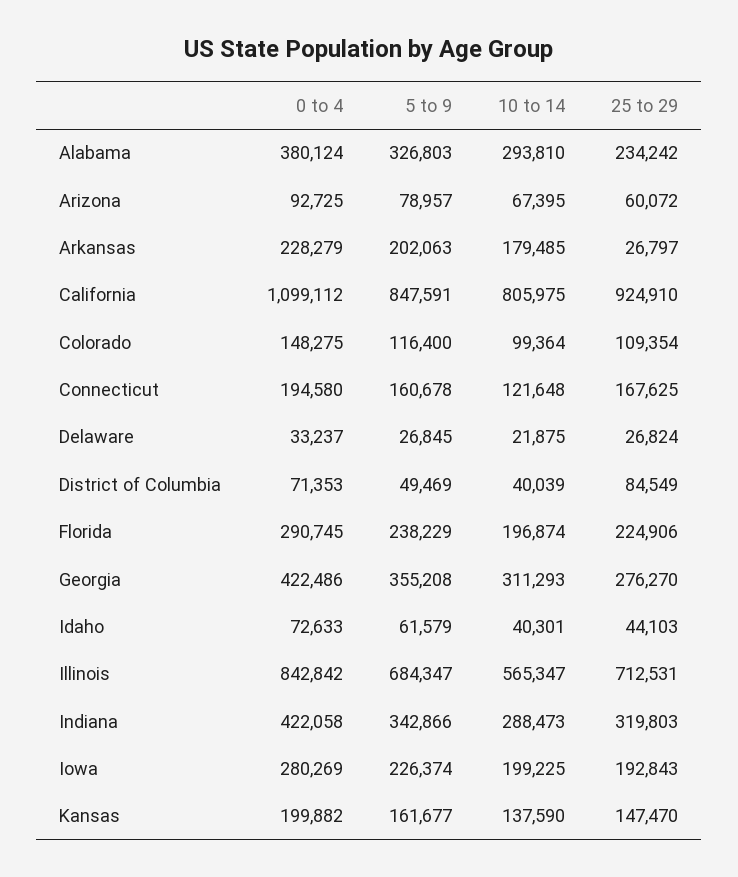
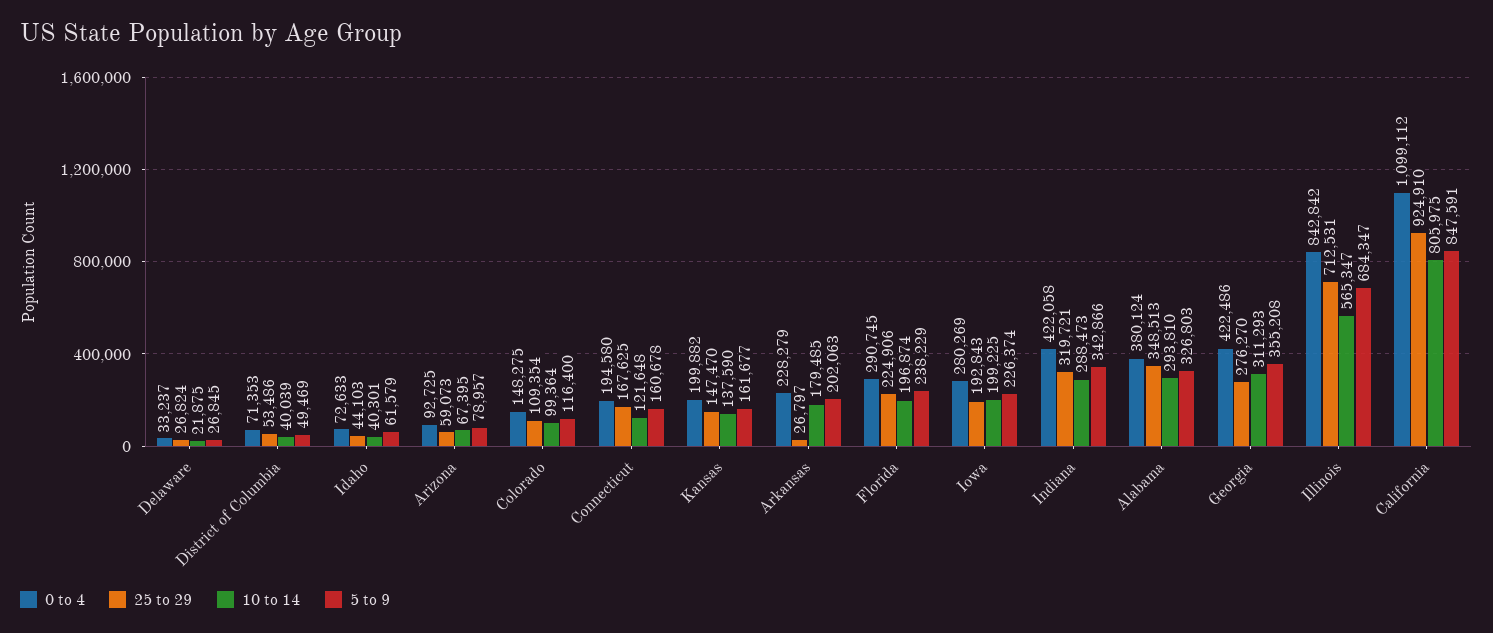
25 to 29, Alabama: 234242 -> 348513
25 to 29, Arizona: 60072 -> 59073
25 to 29, District of Columbia: 84549 -> 53486
25 to 29, Indiana: 319803 -> 319721

